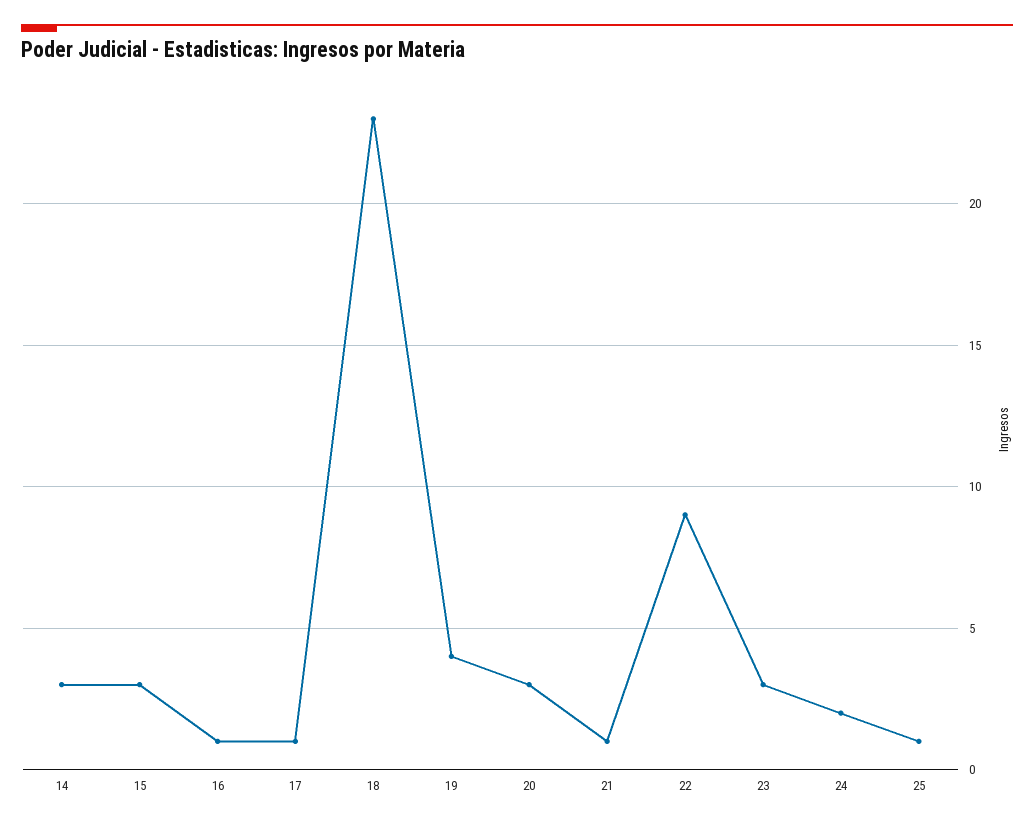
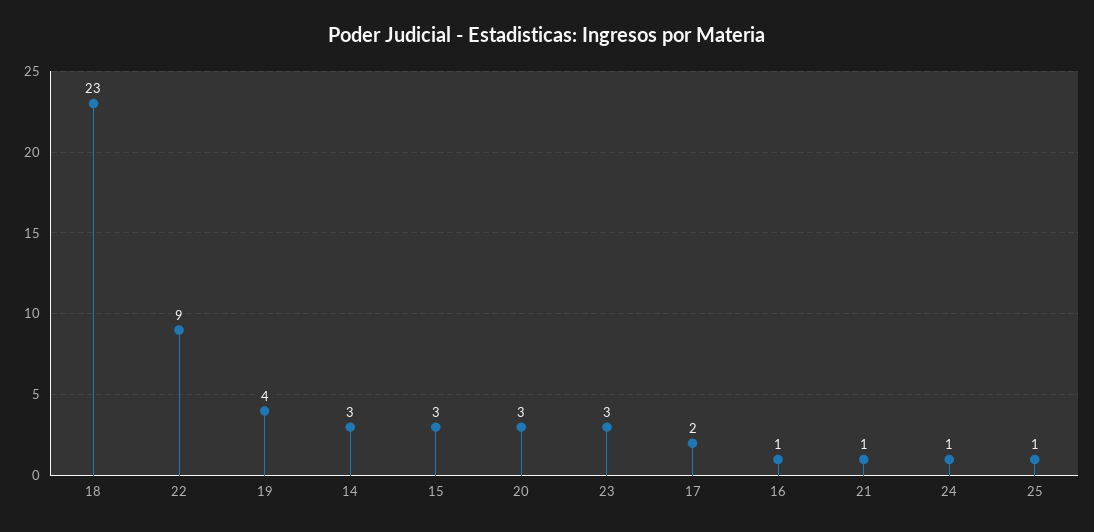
17: 1 -> 2
24: 2 -> 1

